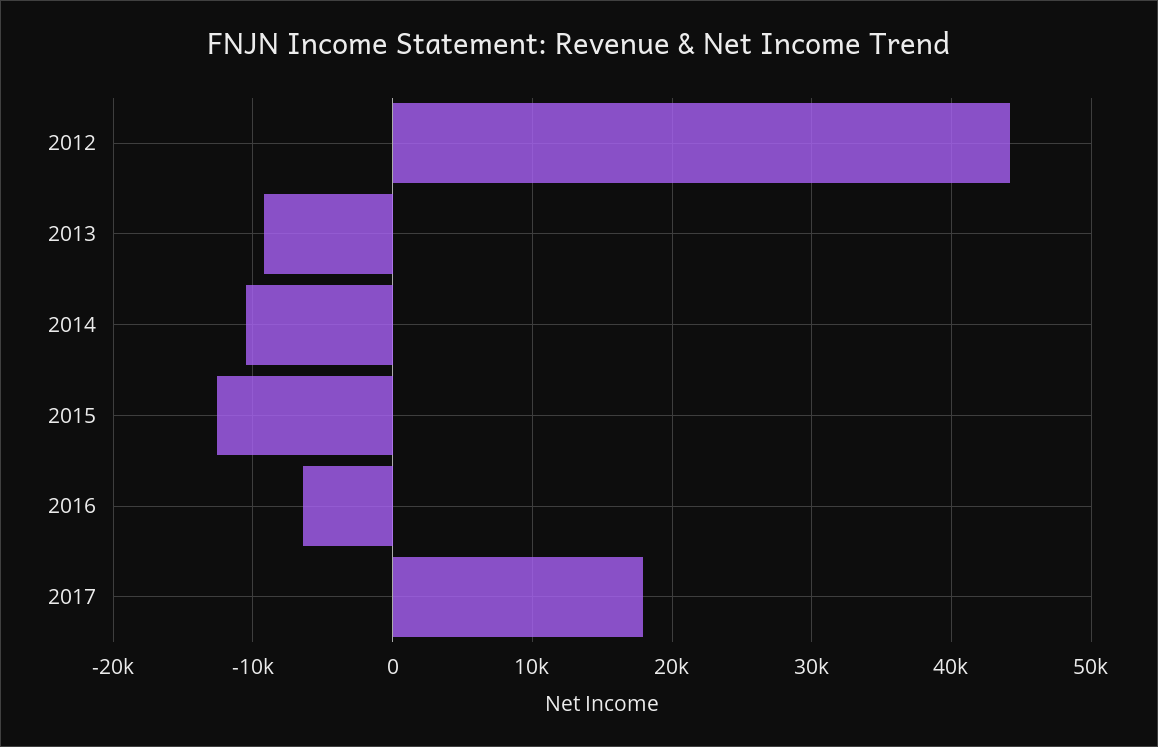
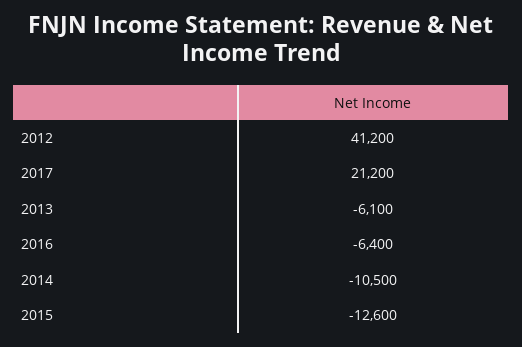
2012: 44000 -> 41200
2013: -9000 -> -6100
2017: 18000 -> 21200

